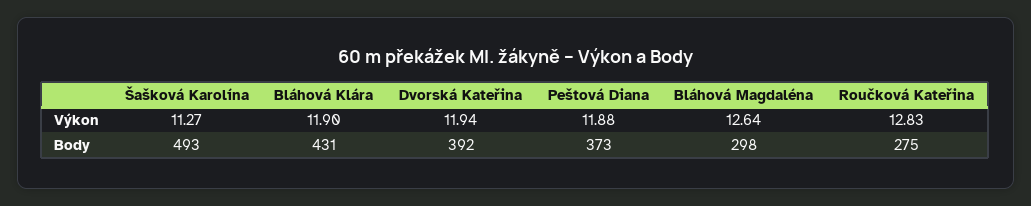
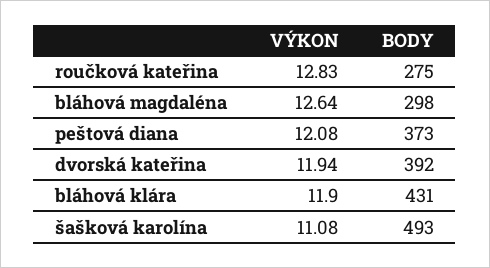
Šašková Karolína, Výkon: 11.27 -> 11.08
Peštová Diana, Výkon: 11.88 -> 12.08

